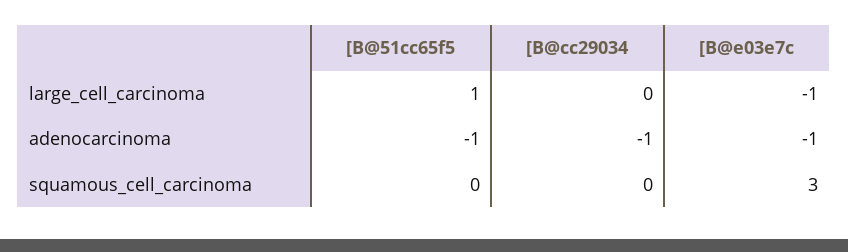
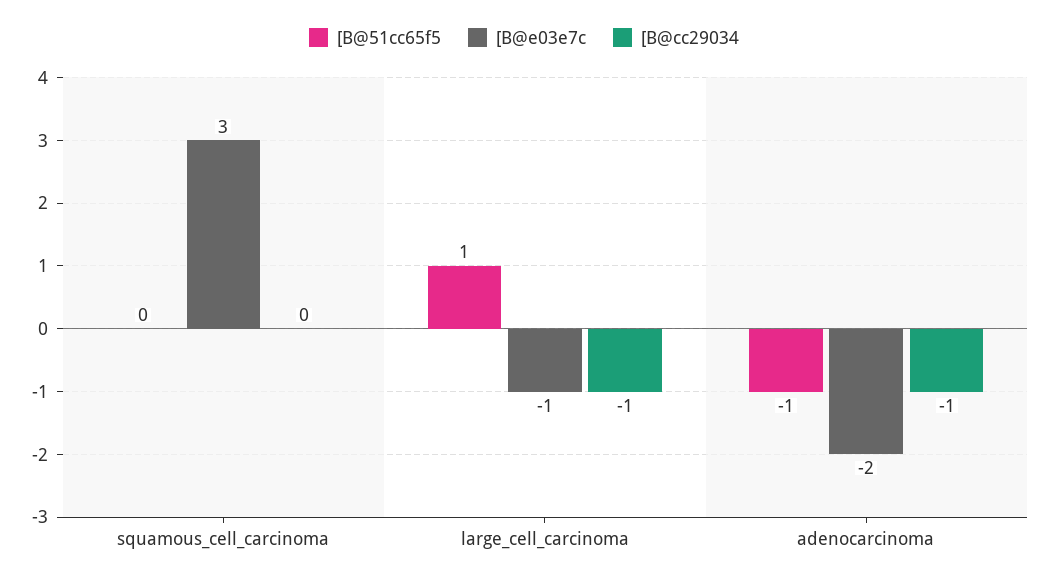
[B@cc29034, large_cell_carcinoma: 0 -> -1
[B@e03e7c, adenocarcinoma: -1 -> -2

